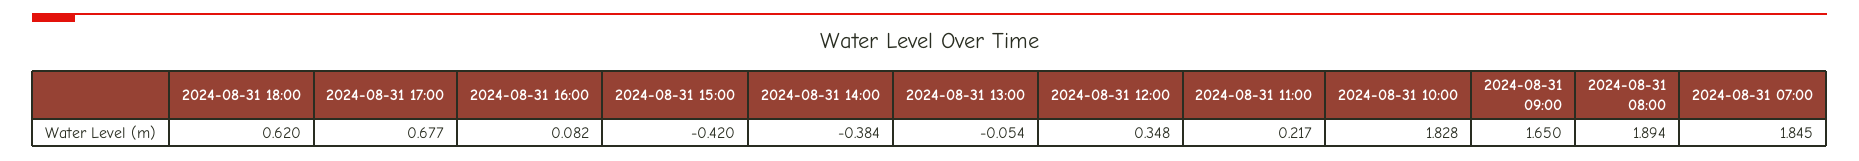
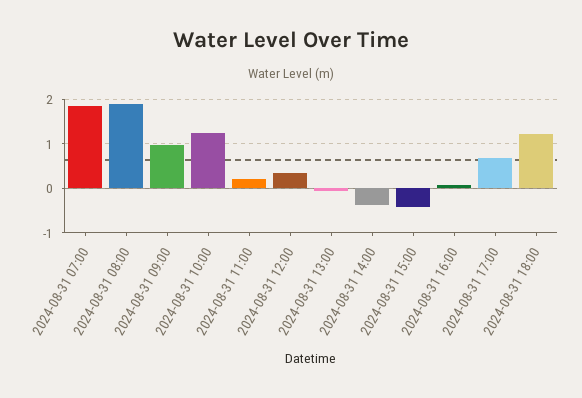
2024-08-31 18:00: 0.62 -> 1.2
2024-08-31 10:00: 1.828 -> 1.2
2024-08-31 09:00: 1.65 -> 1

